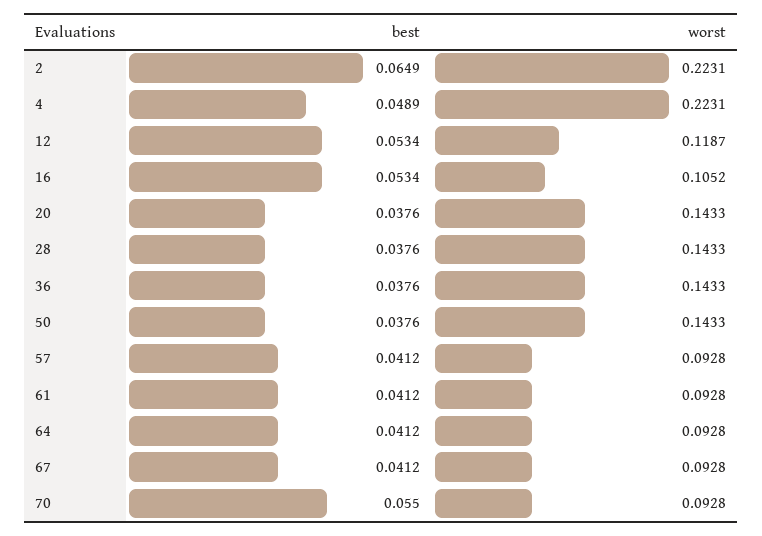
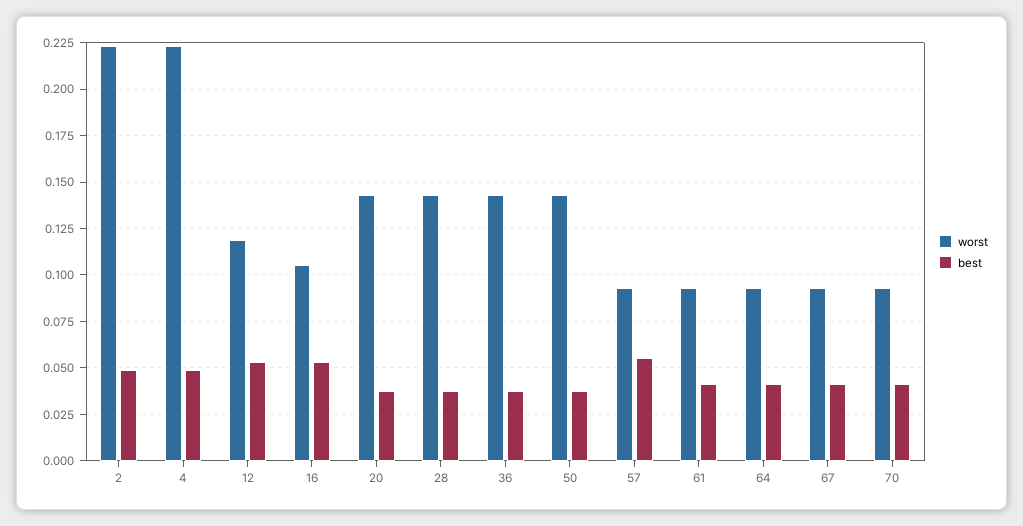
best, 2: 0.0649 -> 0.05
best, 57: 0.0412 -> 0.055
best, 70: 0.055 -> 0.04

